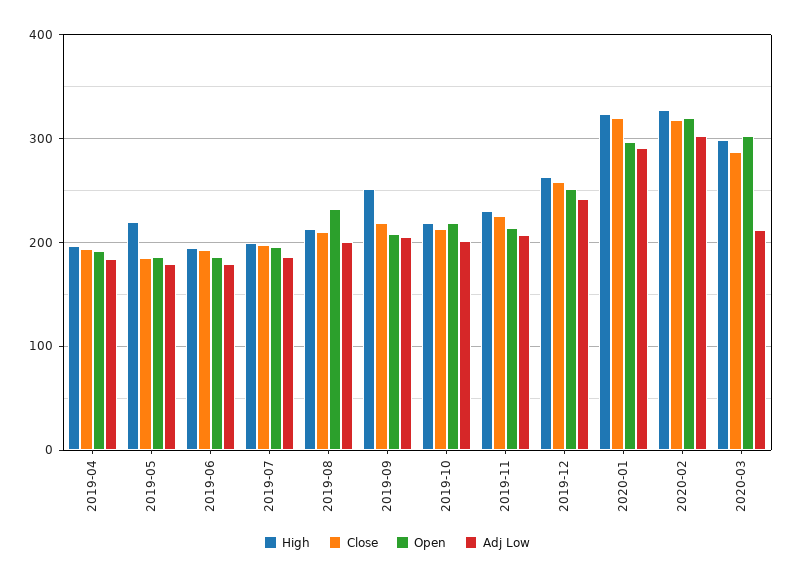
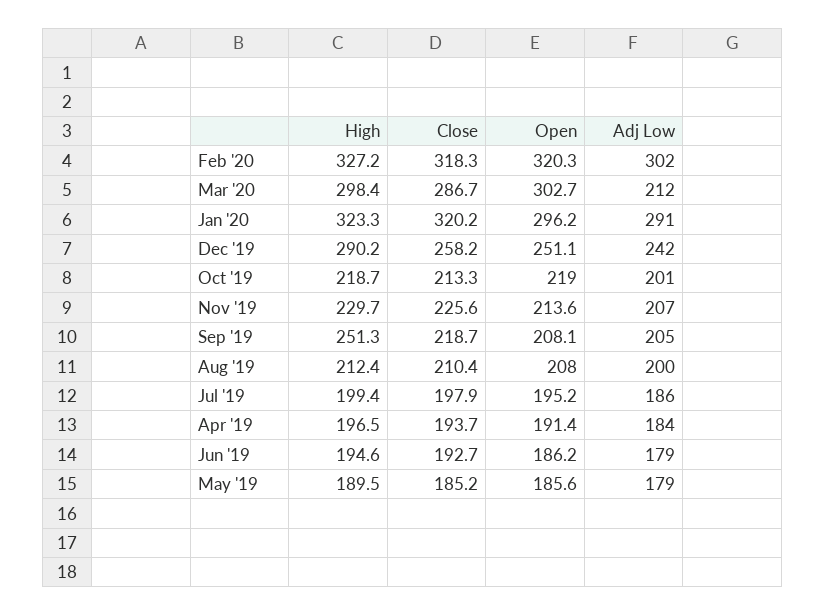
High, 2019-05: 220 -> 189.5
Open, 2019-08: 230 -> 208
High, 2019-12: 260 -> 290.2

